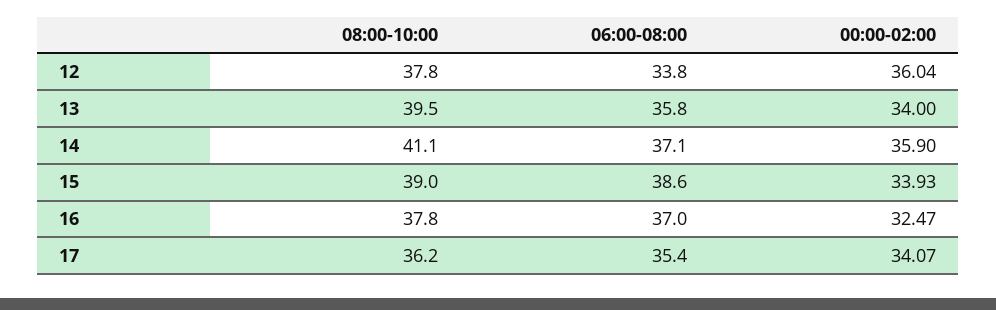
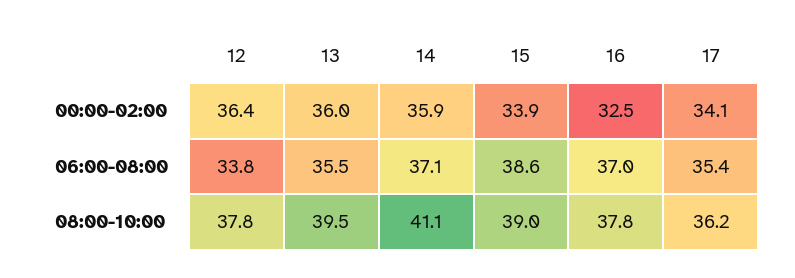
00:00-02:00, 12: 36.04 -> 36.4
06:00-08:00, 13: 35.8 -> 35.5
00:00-02:00, 13: 34 -> 36

